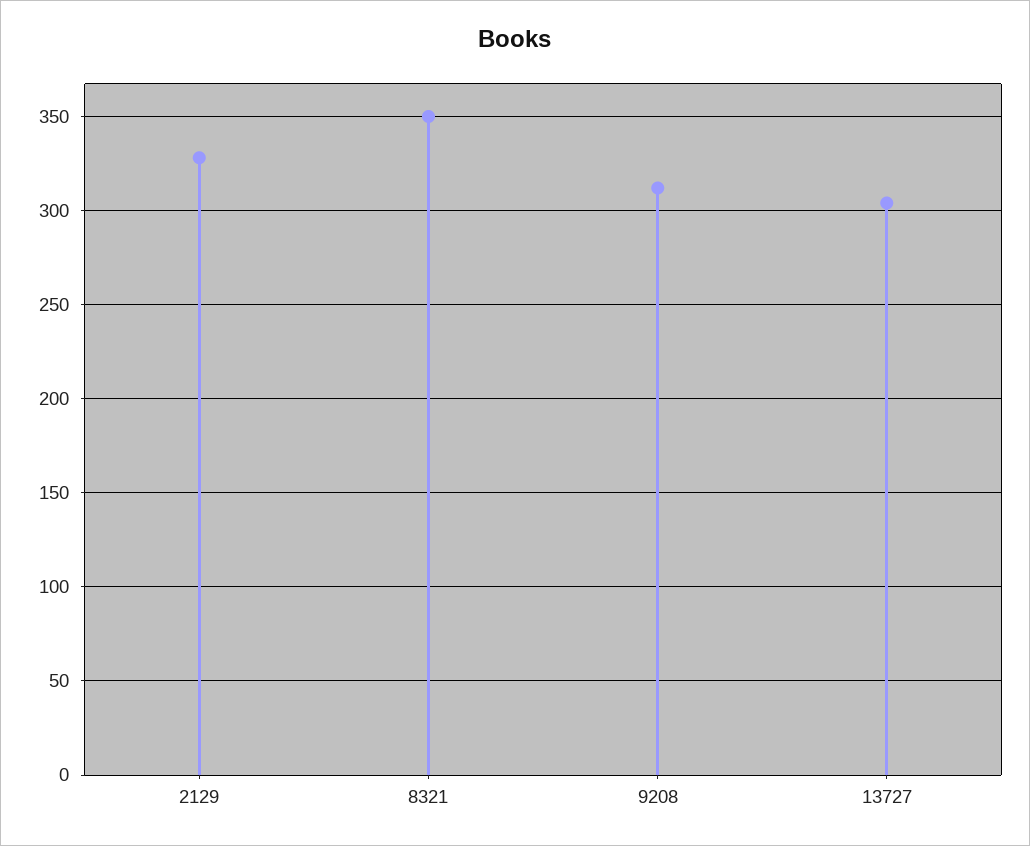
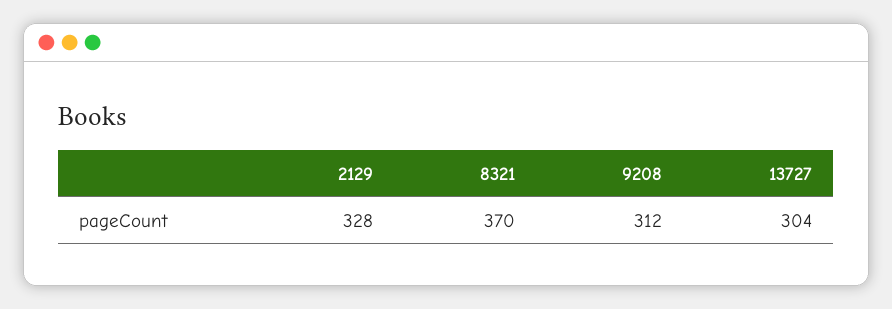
8321: 350 -> 370

